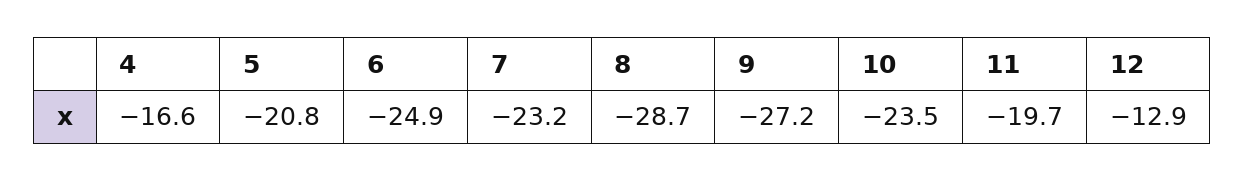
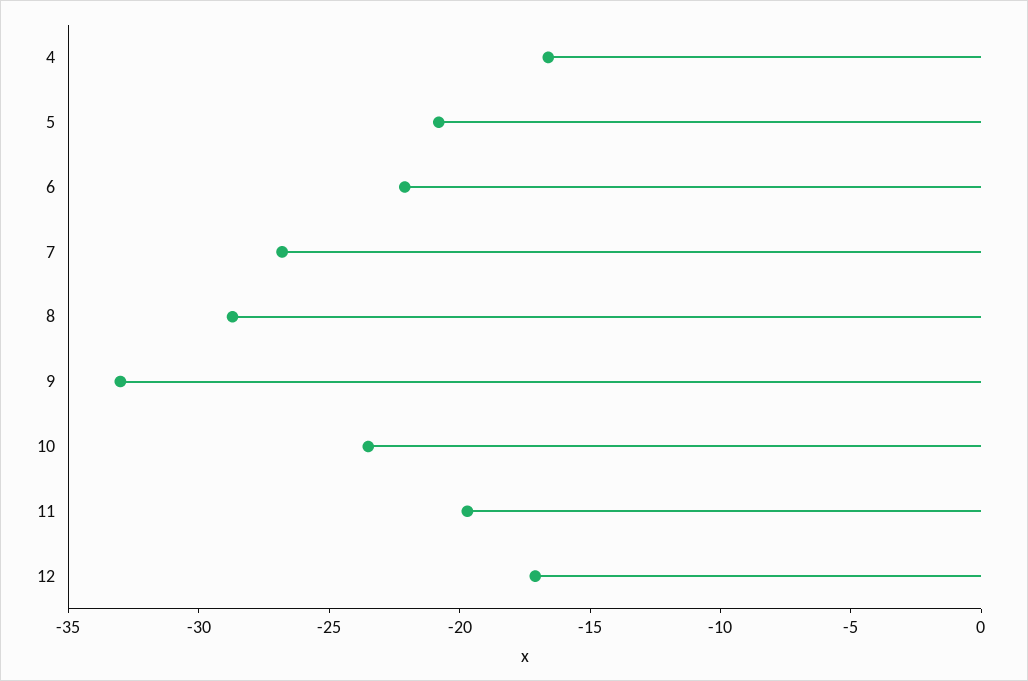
6: -24.9 -> -22
7: -23.2 -> -27
9: -27.2 -> -33
12: -12.9 -> -17

